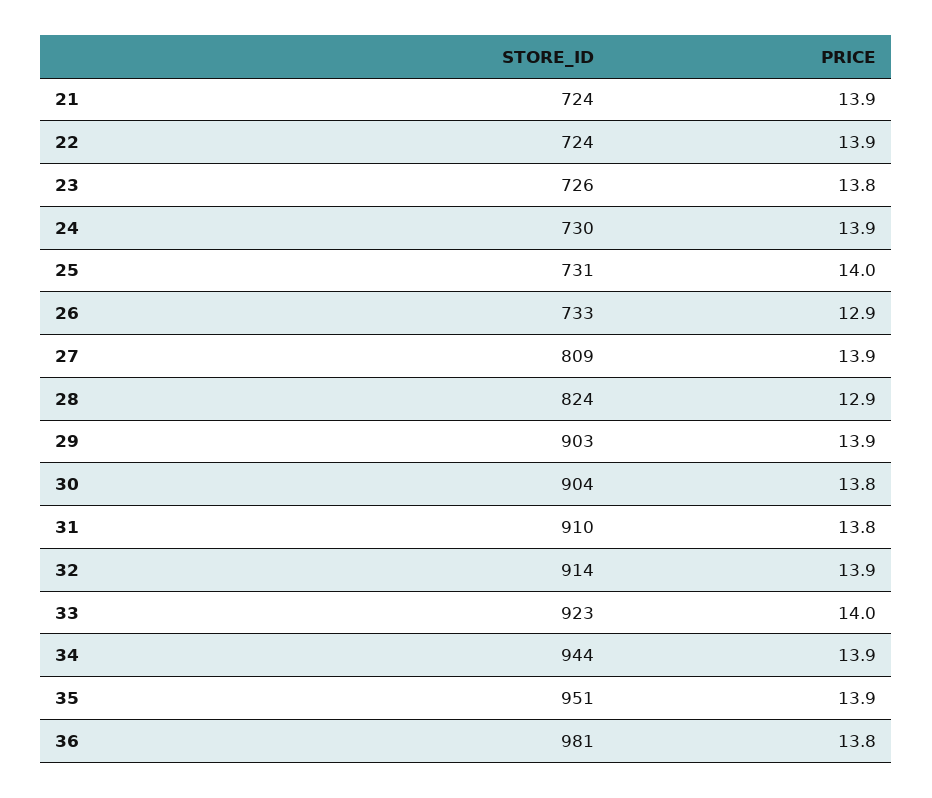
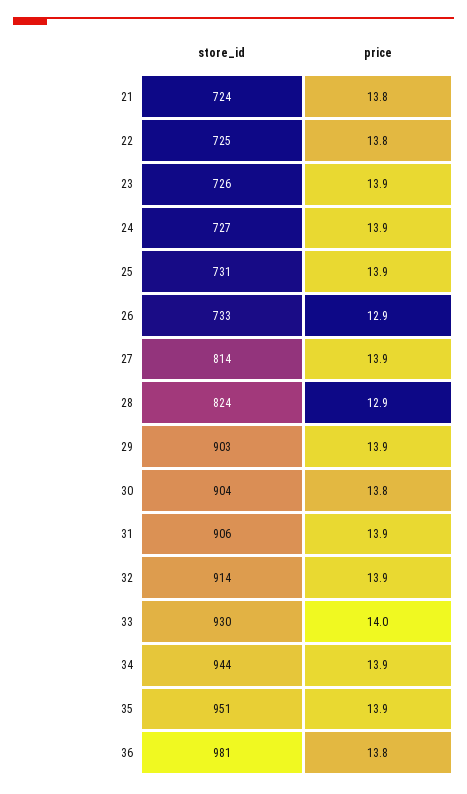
PRICE, 21: 13.9 -> 13.8
STORE_ID, 22: 724 -> 725
PRICE, 22: 13.9 -> 13.8
PRICE, 23: 13.8 -> 13.9
STORE_ID, 24: 730 -> 727
PRICE, 25: 14 -> 13.9
STORE_ID, 27: 809 -> 814
STORE_ID, 31: 910 -> 906
PRICE, 31: 13.8 -> 13.9
STORE_ID, 33: 923 -> 930

